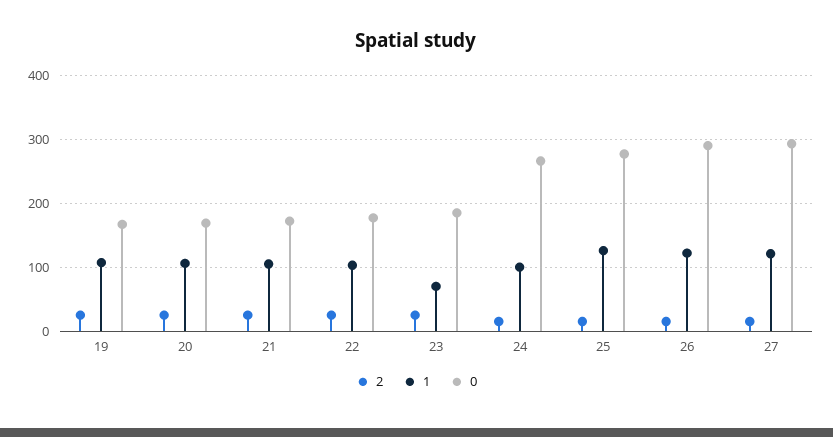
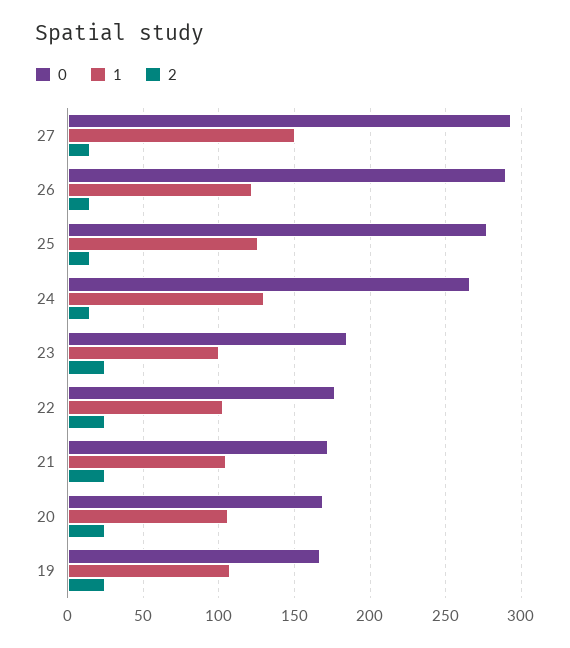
1, 23: 70 -> 100
1, 24: 100 -> 130
1, 27: 120 -> 150

